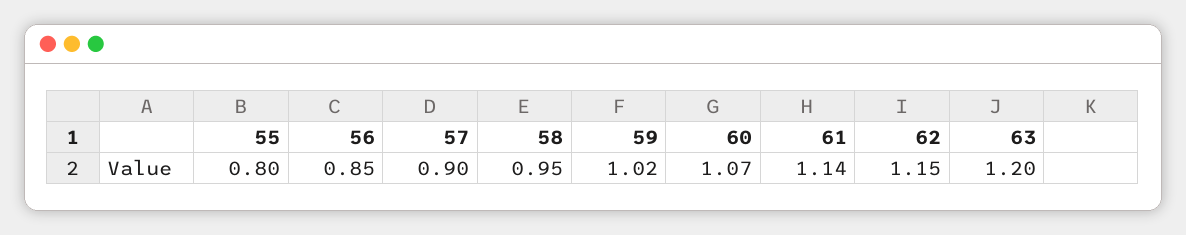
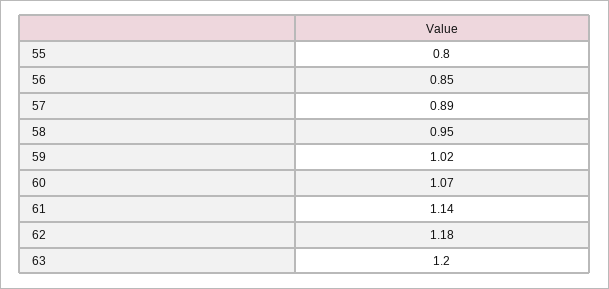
57: 0.9 -> 0.89
62: 1.15 -> 1.18

